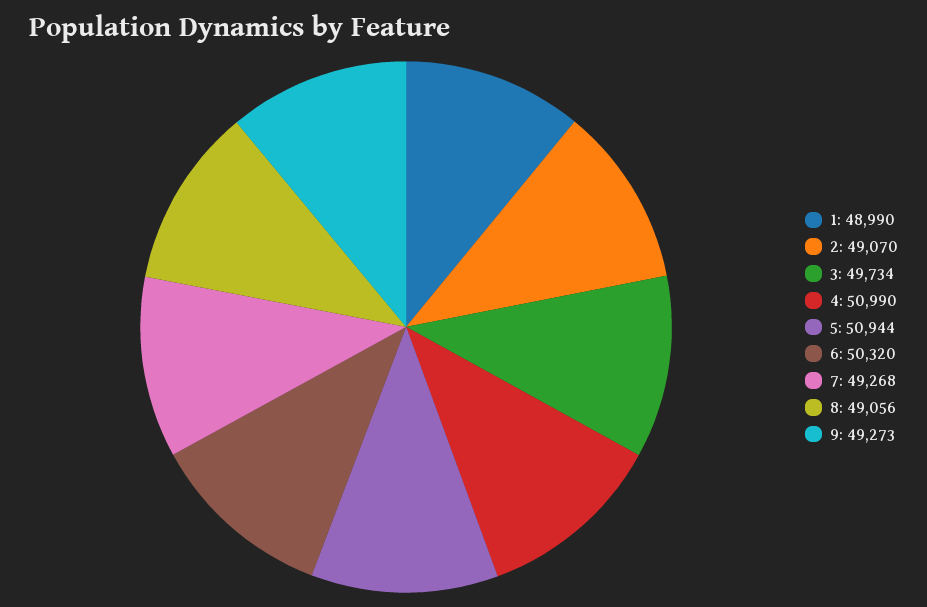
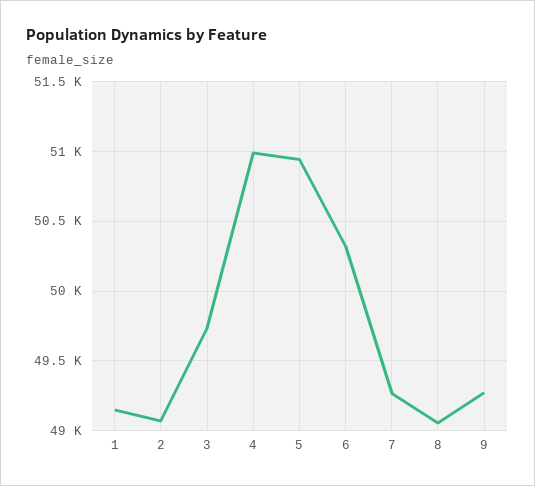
1: 48990 -> 49150

